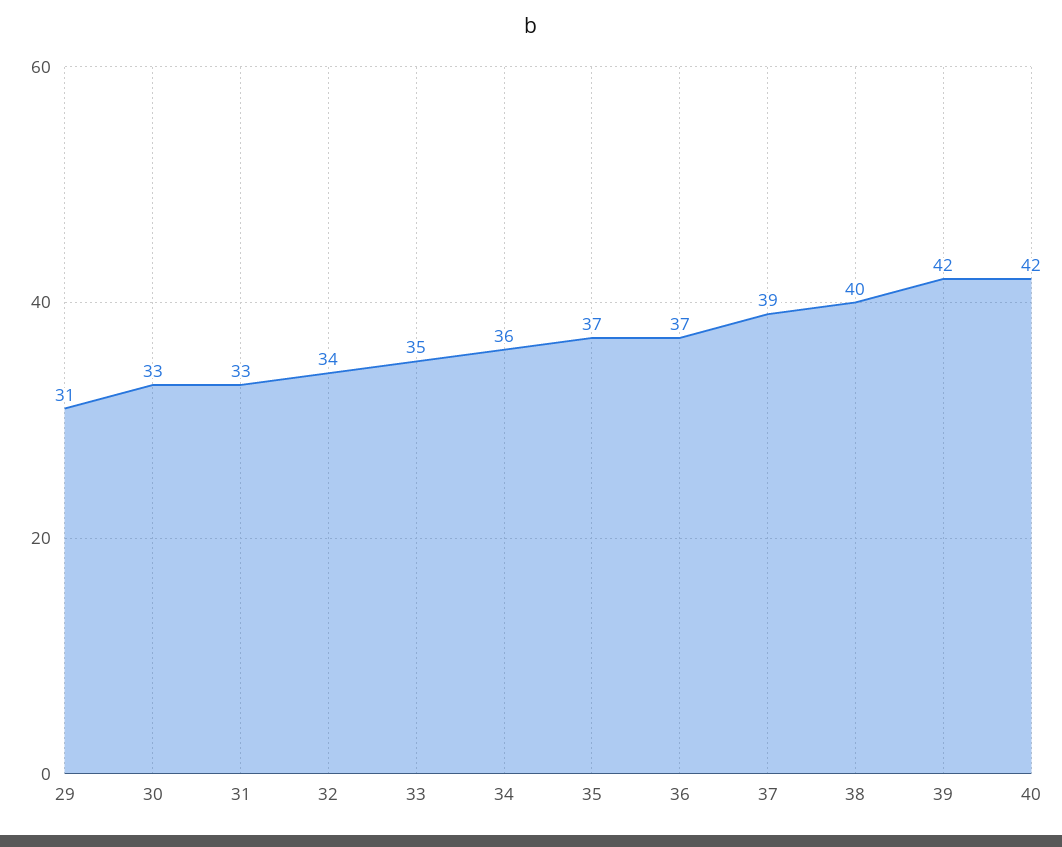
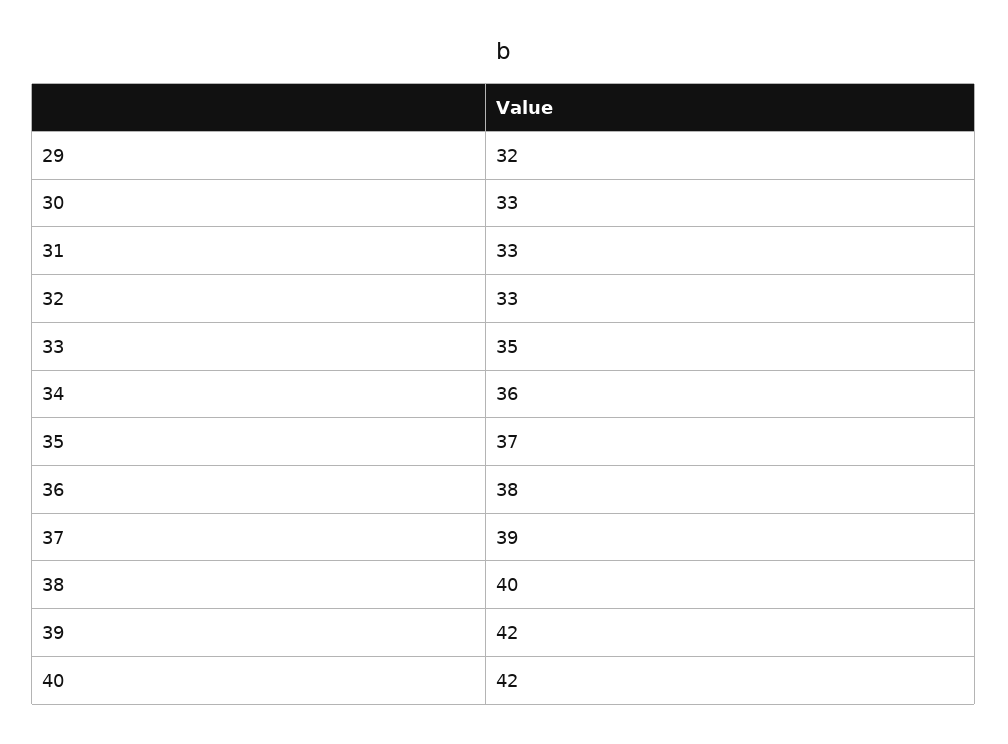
29: 31 -> 32
32: 34 -> 33
36: 37 -> 38

